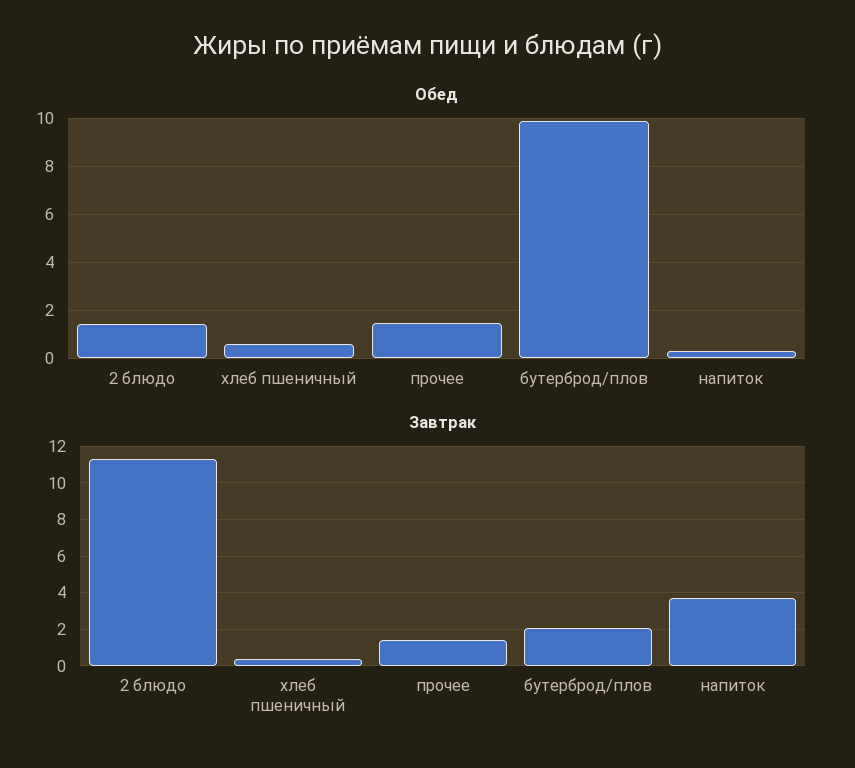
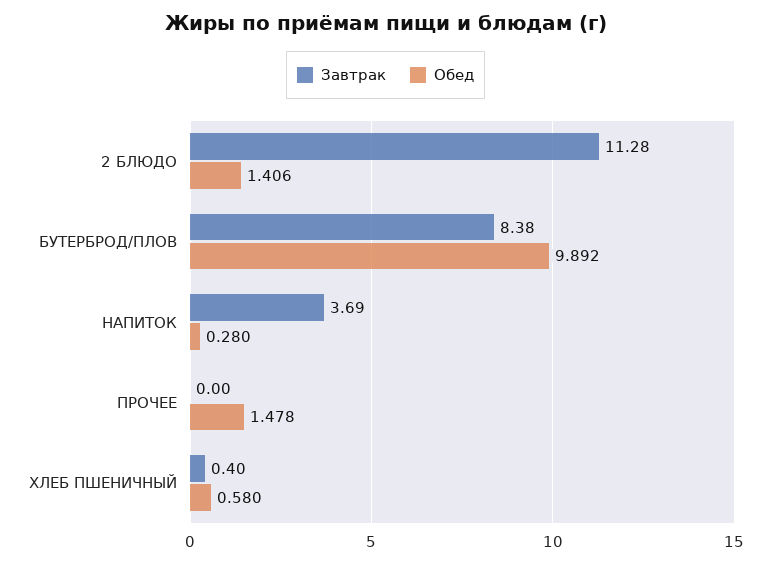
Завтрак, прочее: 1.5 -> 0
Завтрак, бутерброд/плов: 2 -> 8.38

